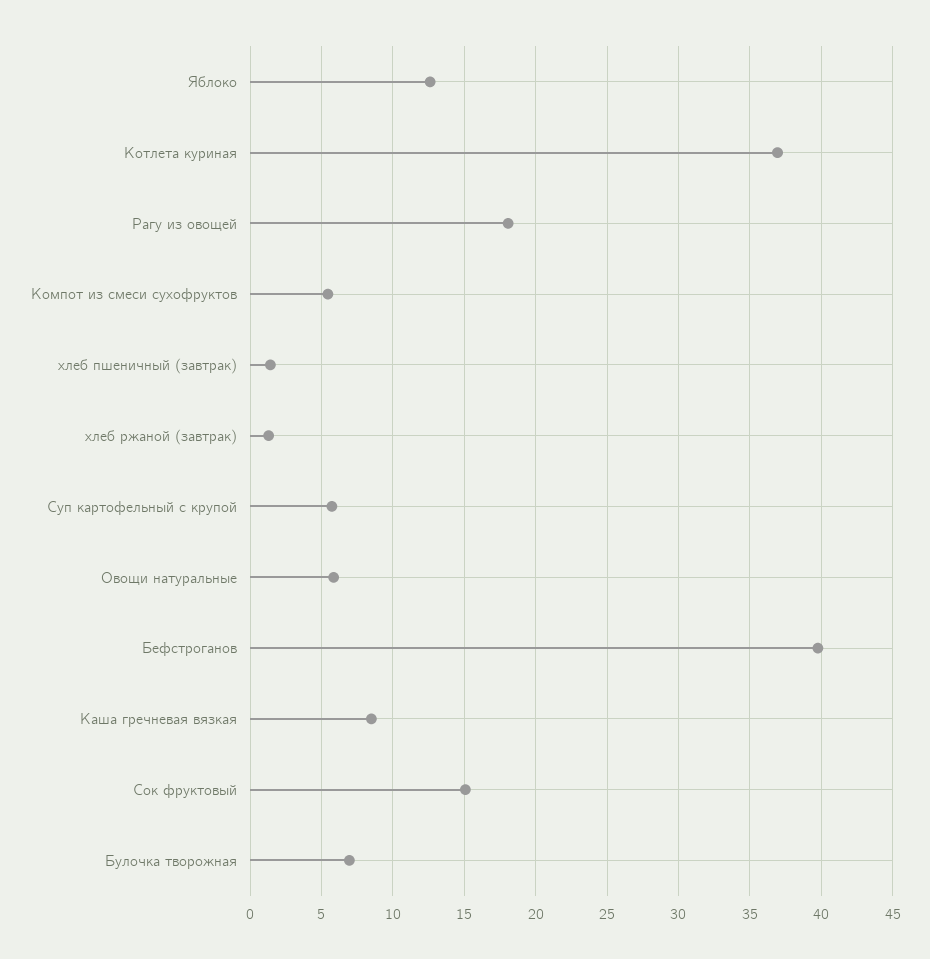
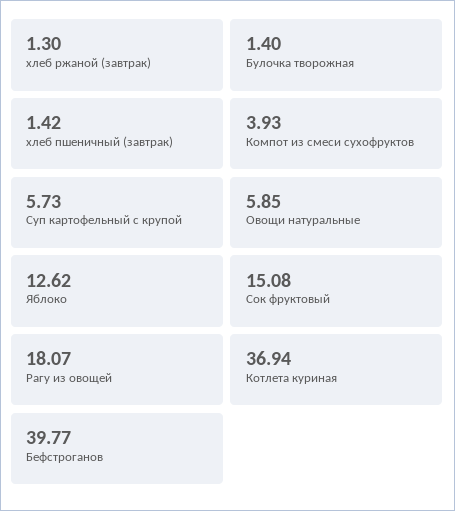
Компот из смеси сухофруктов: 5.5 -> 3.93
Каша гречневая вязкая: 8.5 -> none
Булочка творожная: 7 -> 1.4

